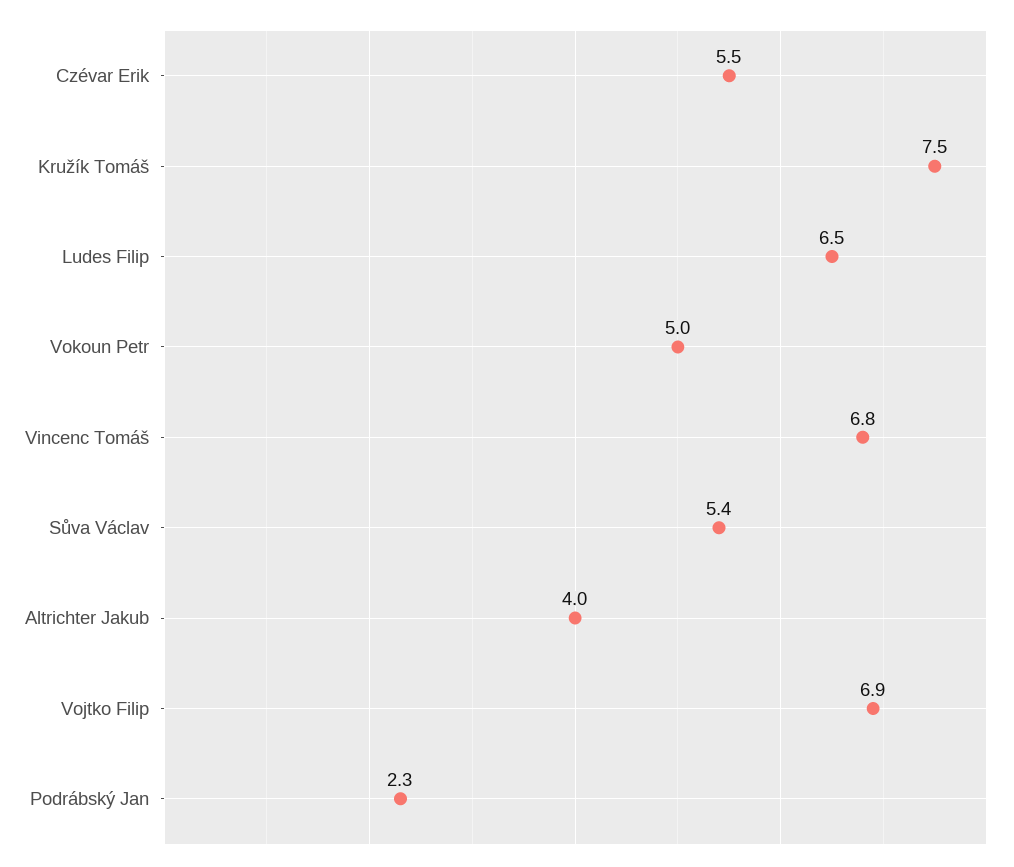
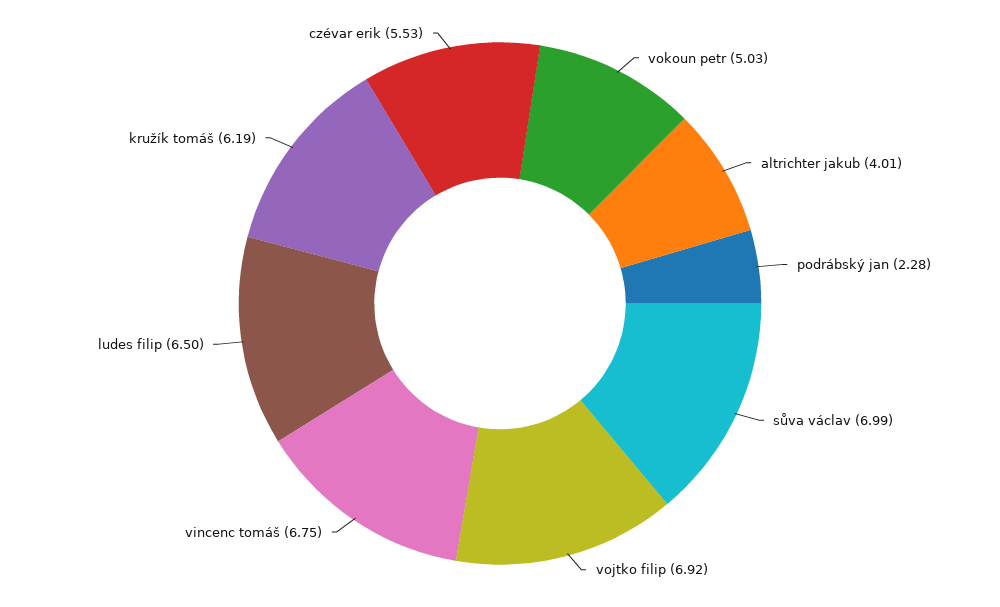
Kružík Tomáš: 7.5 -> 6.19
Sůva Václav: 5.4 -> 6.99

